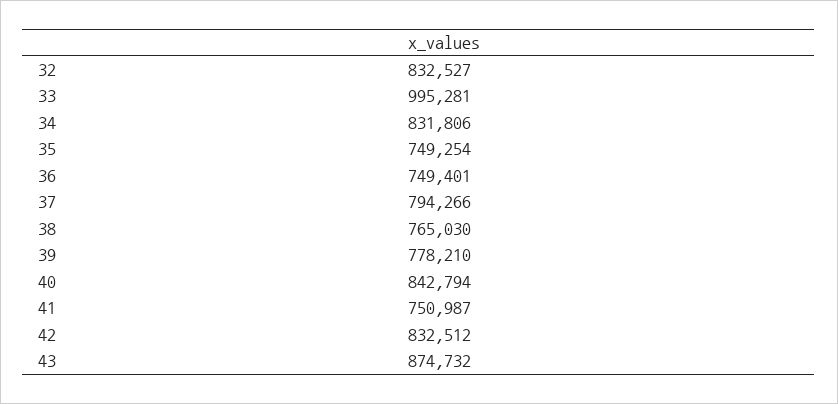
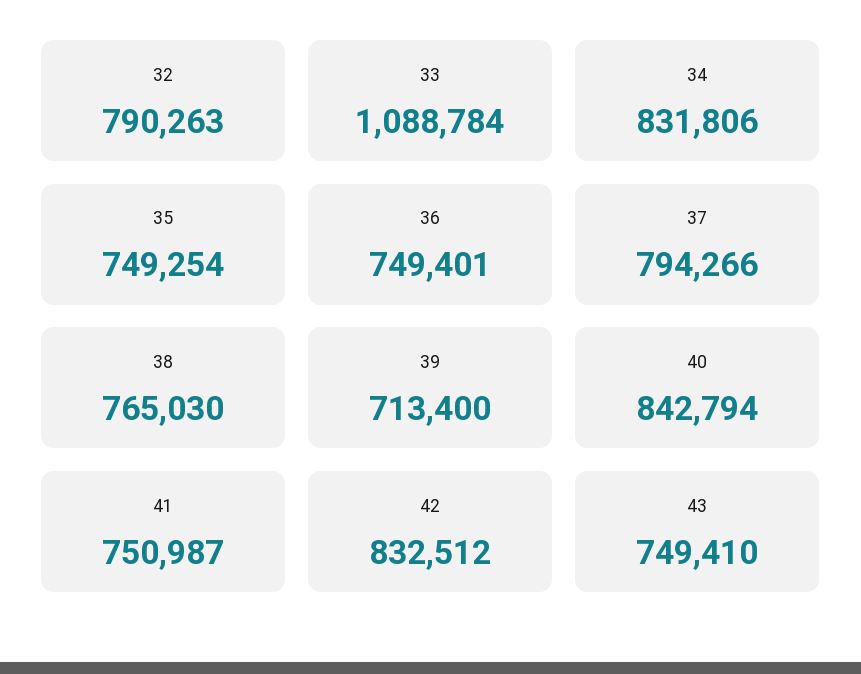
32: 832527 -> 790263
33: 995281 -> 1088784
39: 778210 -> 713400
43: 874732 -> 749410

